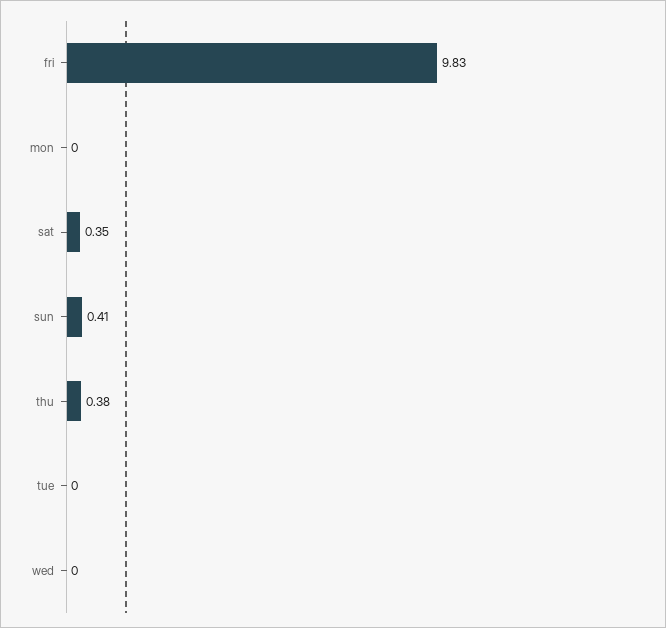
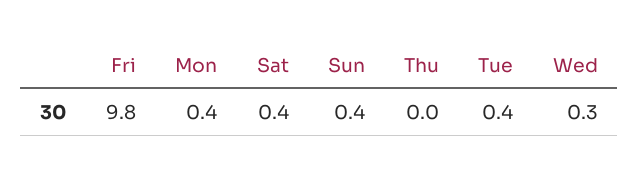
mon: 0 -> 0.4
thu: 0.38 -> 0
tue: 0 -> 0.4
wed: 0 -> 0.3

